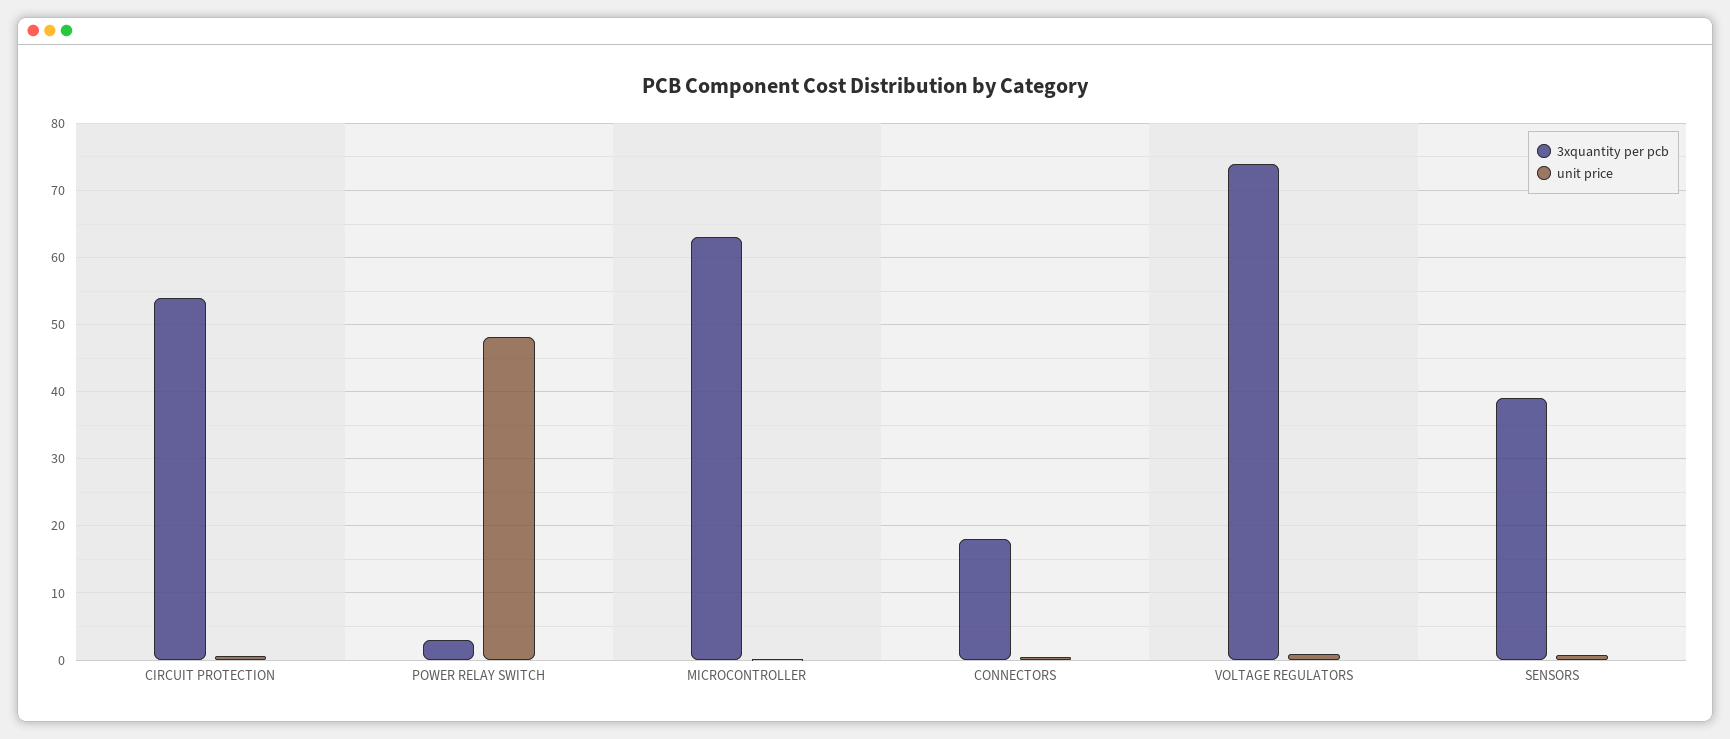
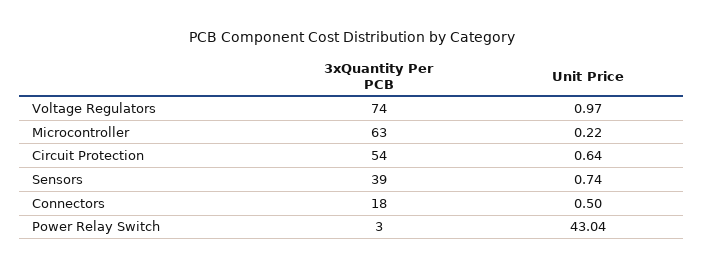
unit price, POWER RELAY SWITCH: 48 -> 43.04

